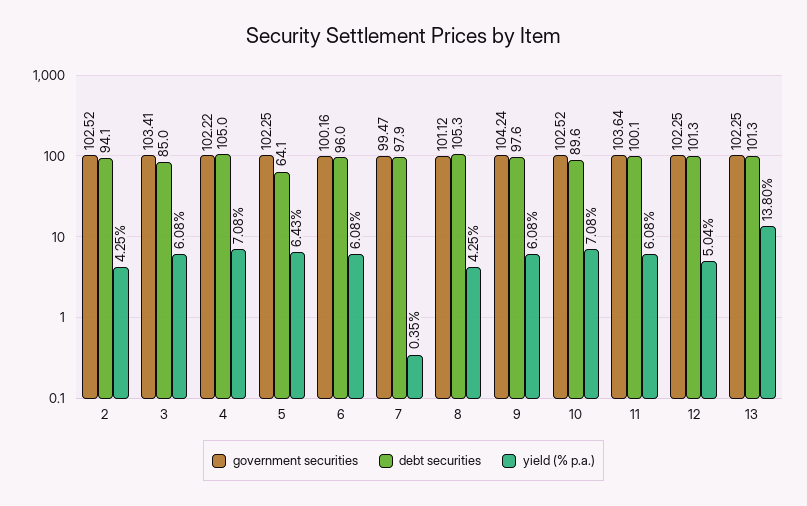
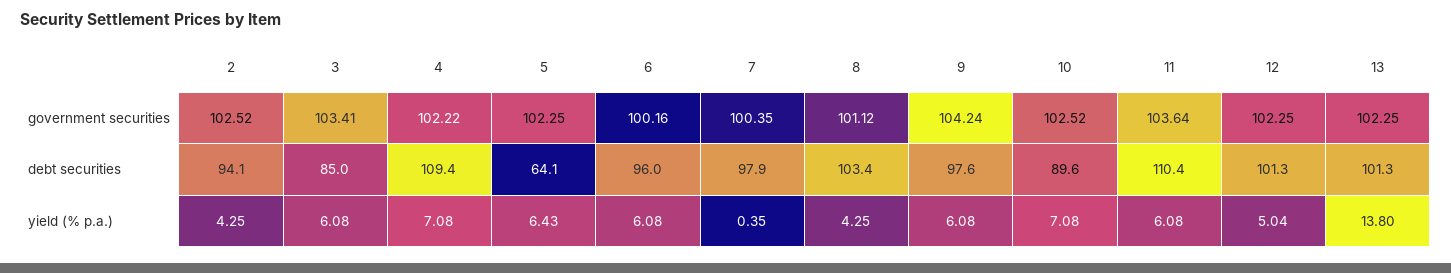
debt securities, 4: 105 -> 109.4
government securities, 7: 99.47 -> 100.35
debt securities, 8: 105.3 -> 103.4
debt securities, 11: 100.1 -> 110.4

